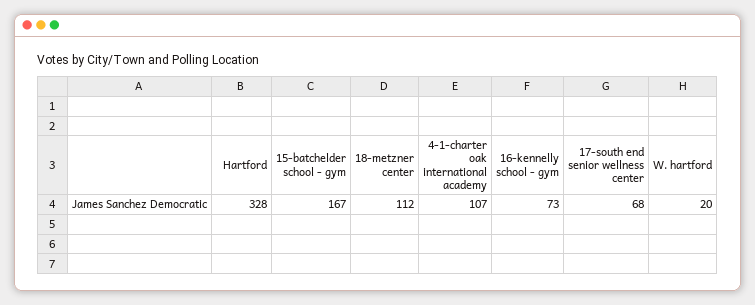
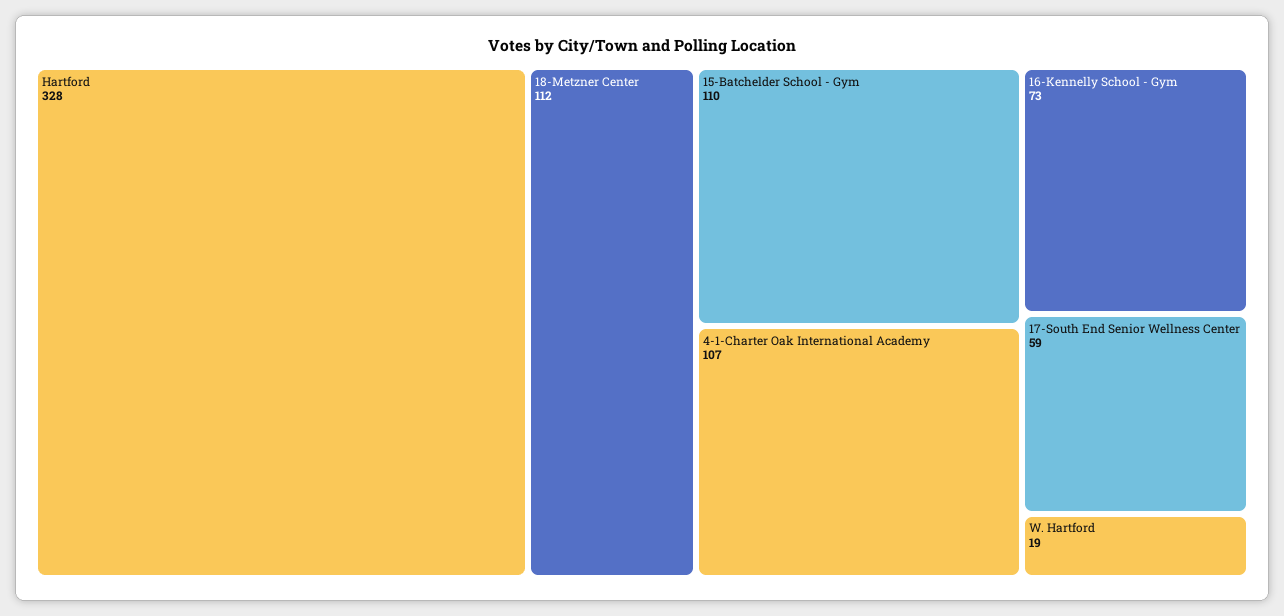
15-batchelder school - gym: 167 -> 110
17-south end senior wellness center: 68 -> 59
W. hartford: 20 -> 19

